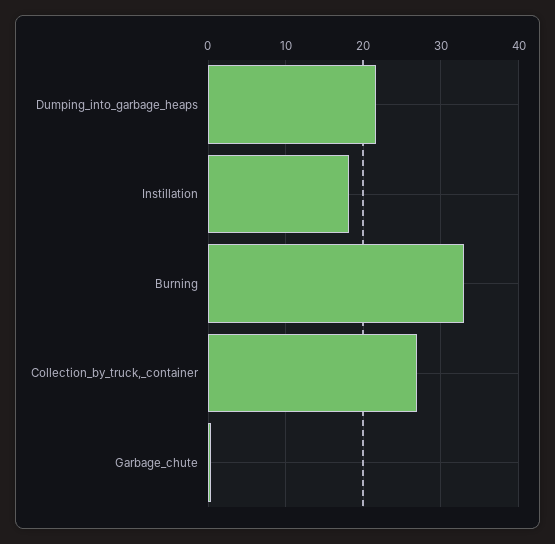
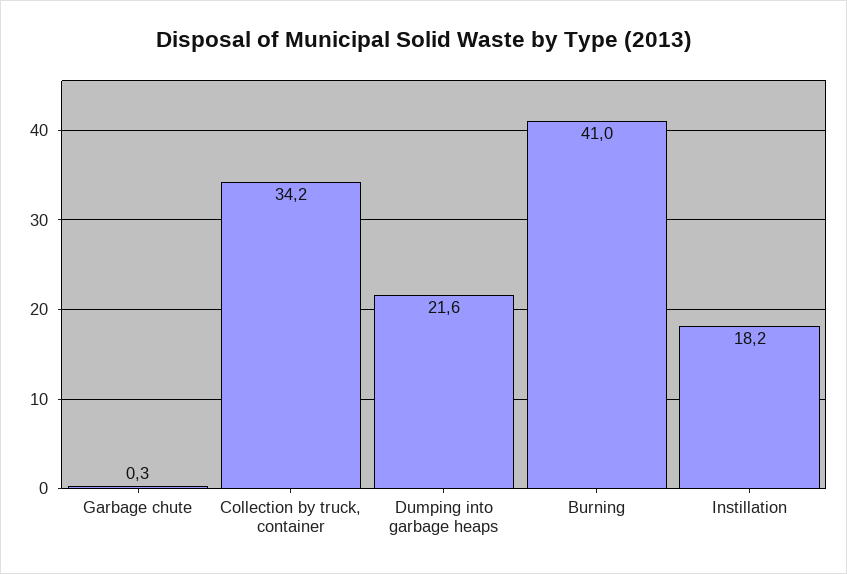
Burning: 33 -> 41
Collection_by_truck,_container: 27 -> 34.2

